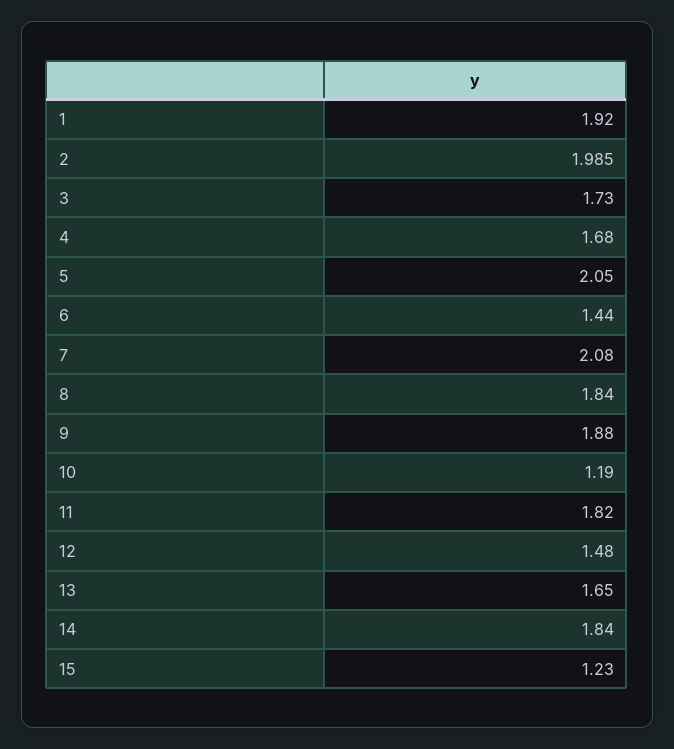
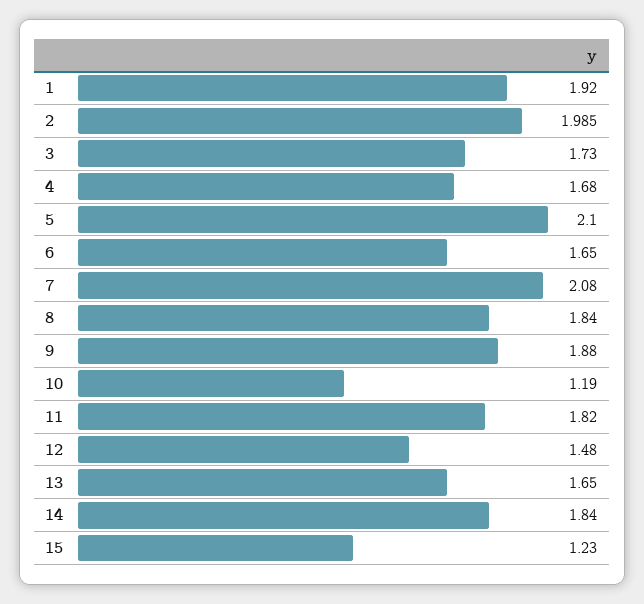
5: 2.05 -> 2.1
6: 1.44 -> 1.65

